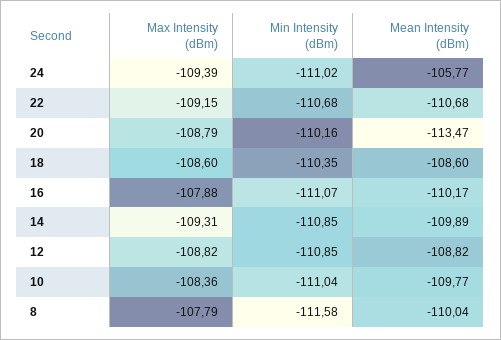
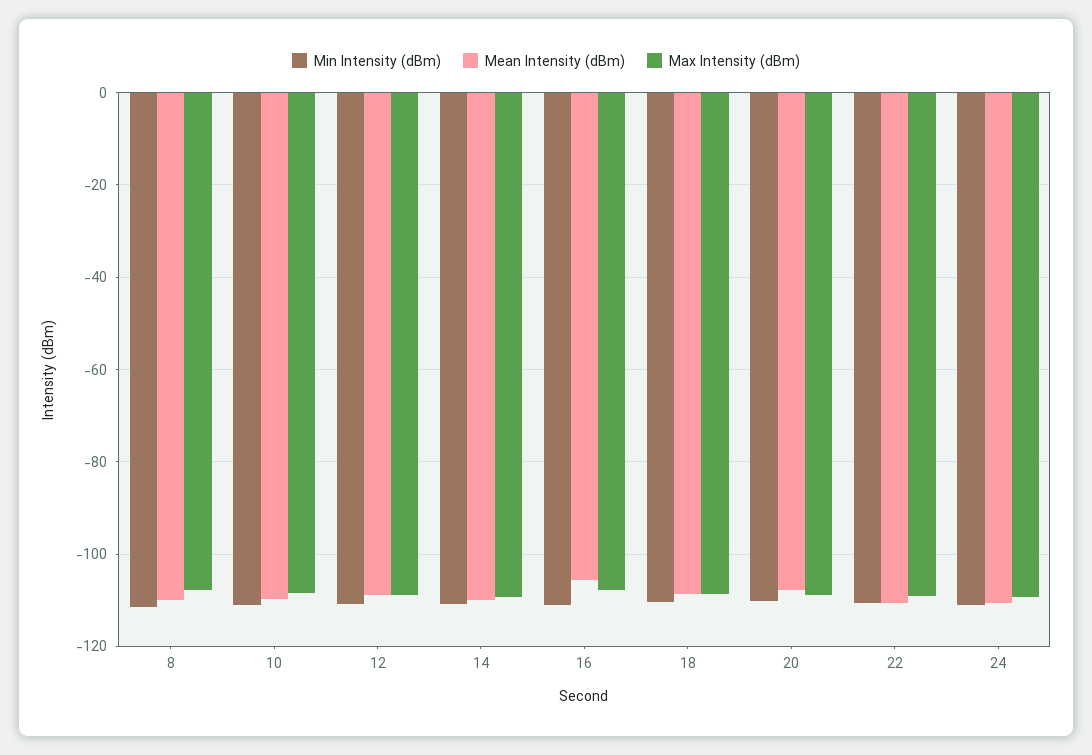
Mean Intensity (dBm), 24: -105.77 -> -110
Mean Intensity (dBm), 20: -113.47 -> -108
Mean Intensity (dBm), 16: -110.17 -> -106

